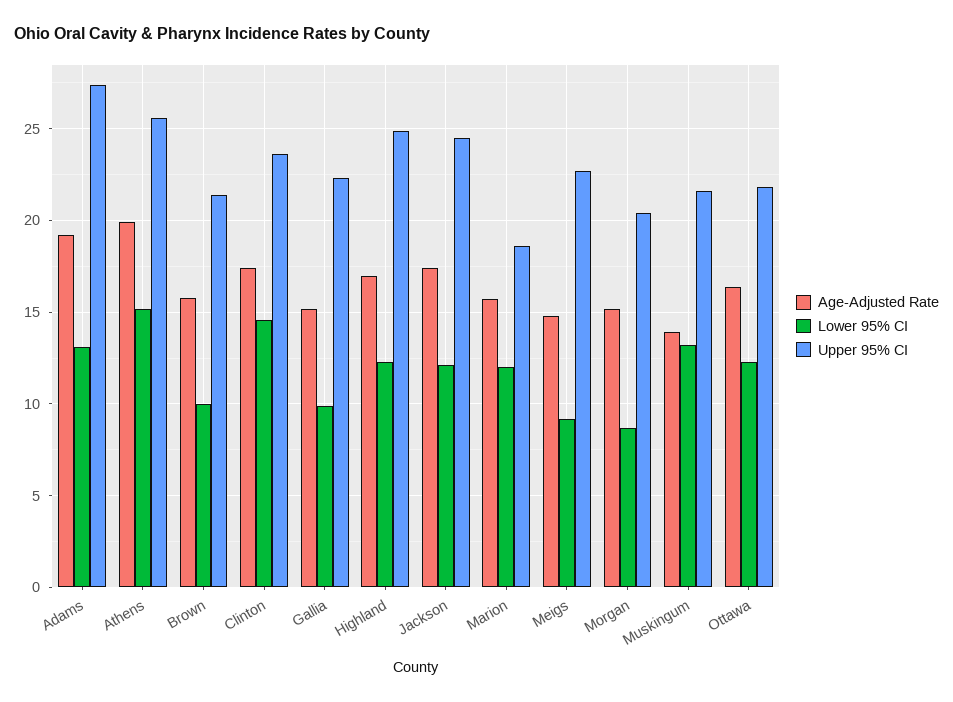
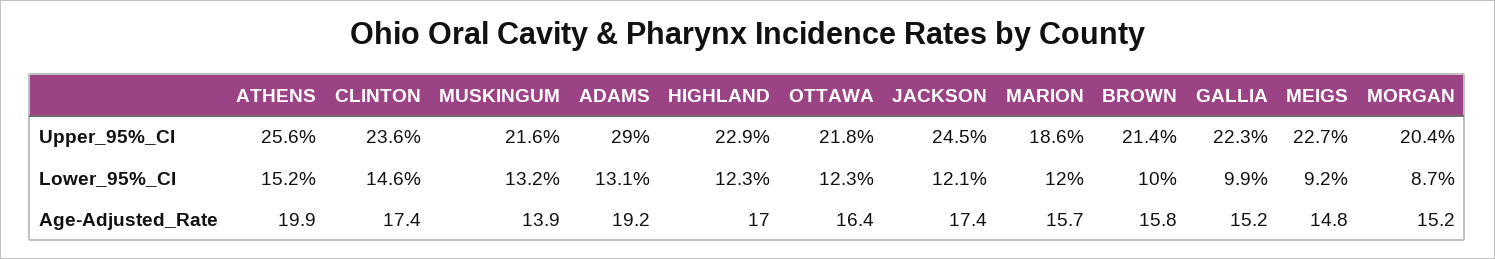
Upper 95% CI, Adams: 27.5 -> 29
Upper 95% CI, Highland: 25 -> 22.9

